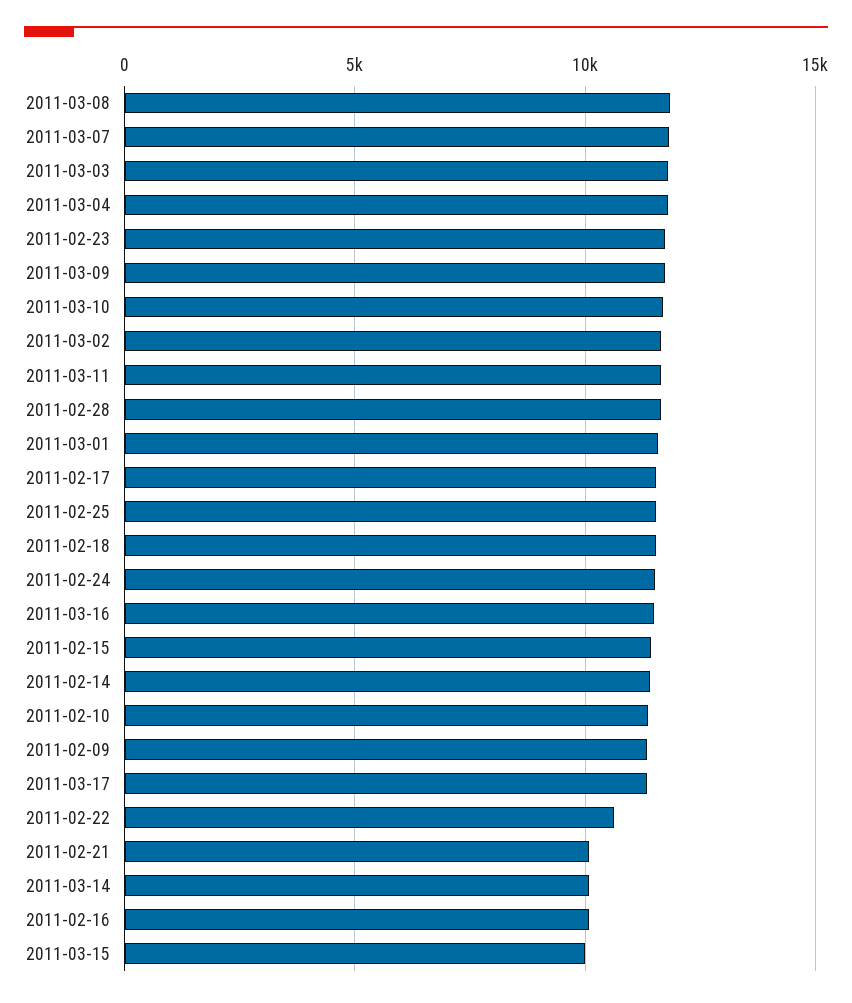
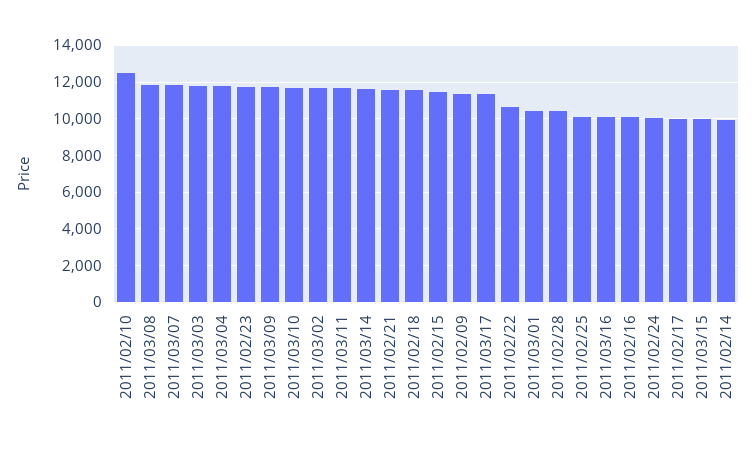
2011-02-28: 11500 -> 10500
2011-03-01: 11500 -> 10500
2011-02-17: 11500 -> 10000
2011-02-25: 11500 -> 10000
2011-02-24: 11500 -> 10000
2011-03-16: 11500 -> 10000
2011-02-14: 11500 -> 10000
2011-02-10: 11500 -> 12500
2011-02-21: 10000 -> 11500
2011-03-14: 10000 -> 11500

